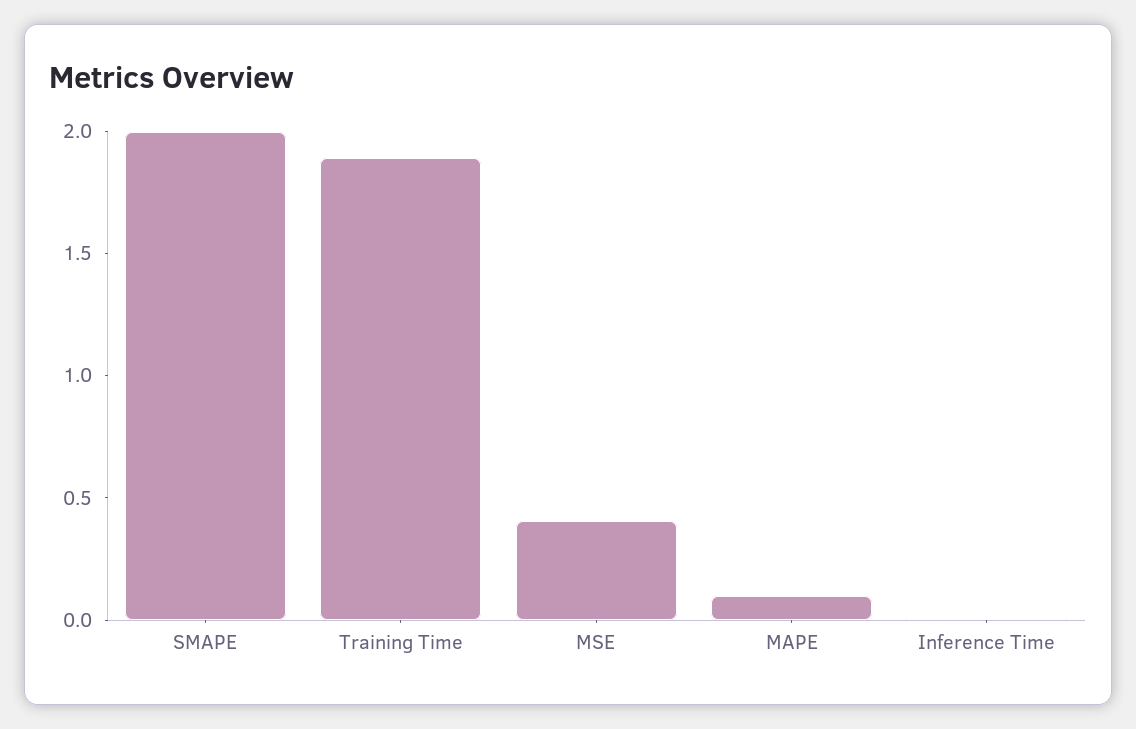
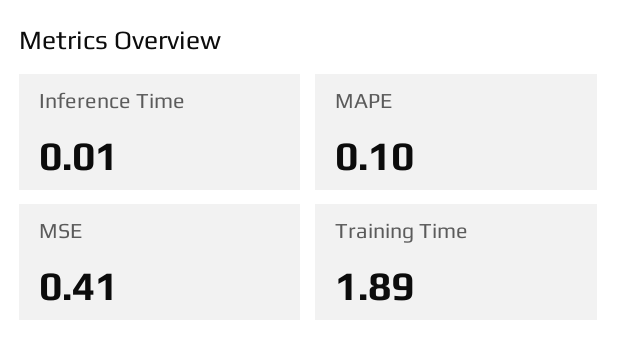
SMAPE: 2 -> none

